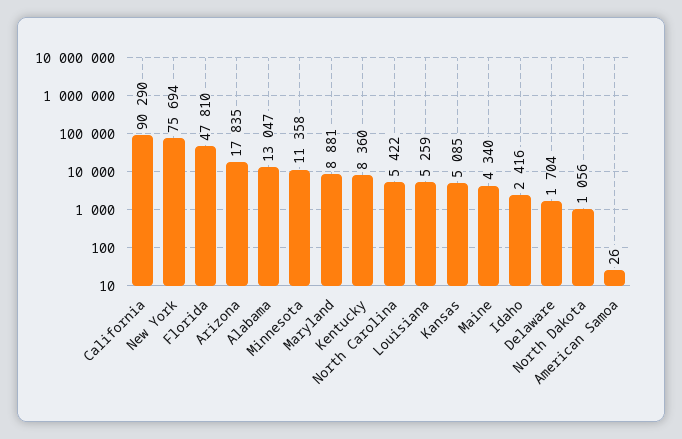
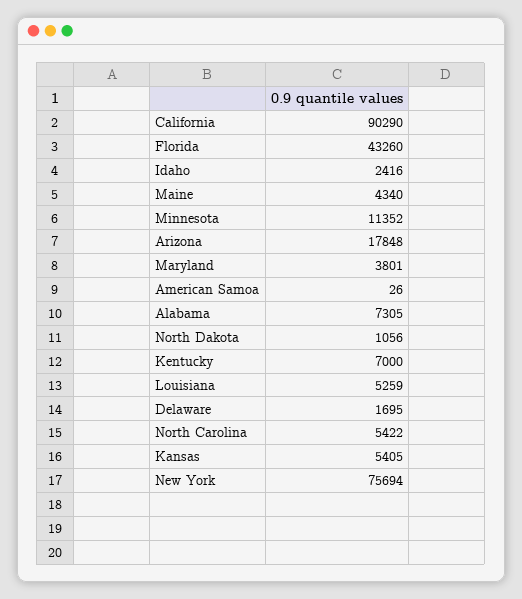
Florida: 47810 -> 43260
Arizona: 17835 -> 17848
Alabama: 13047 -> 7305
Minnesota: 11358 -> 11352
Maryland: 8881 -> 3801
Kentucky: 8360 -> 7000
Kansas: 5085 -> 5405
Delaware: 1704 -> 1695

